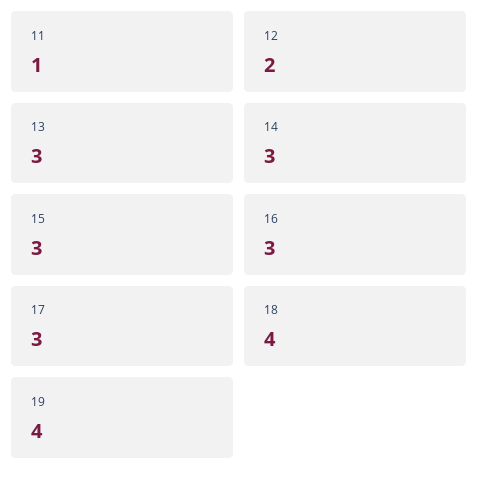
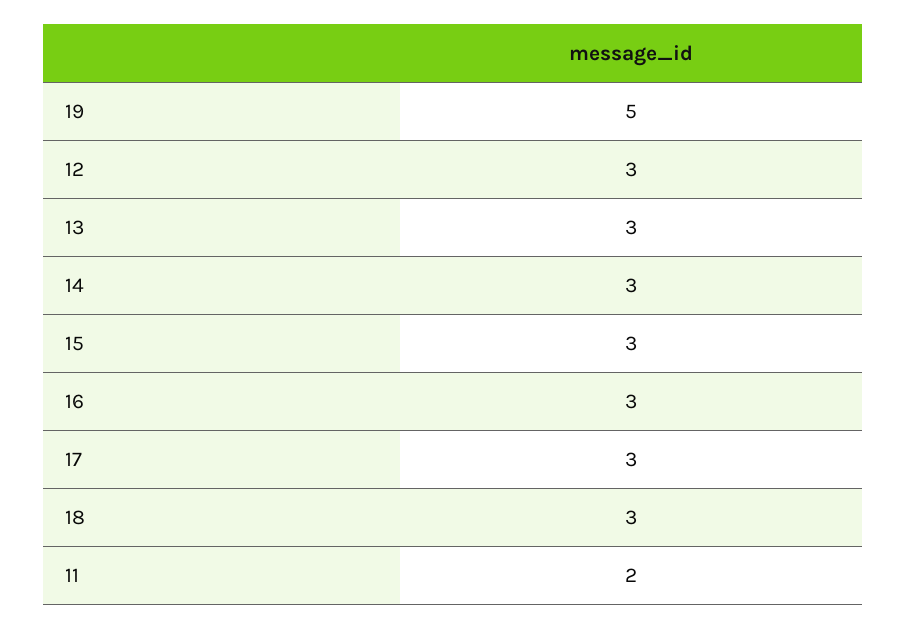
11: 1 -> 2
12: 2 -> 3
18: 4 -> 3
19: 4 -> 5

